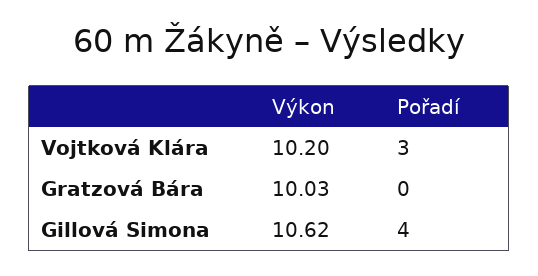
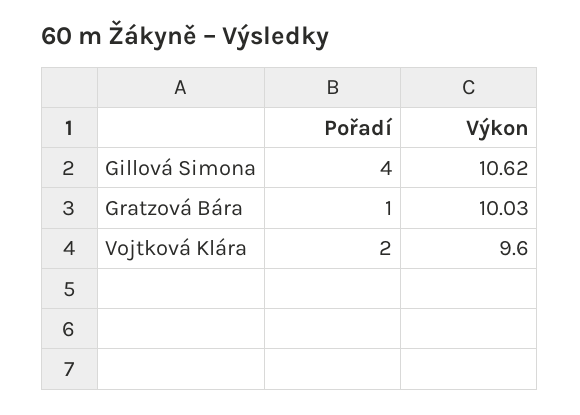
Výkon, Vojtková Klára: 10.2 -> 9.6
Pořadí, Vojtková Klára: 3 -> 2
Pořadí, Gratzová Bára: 0 -> 1

